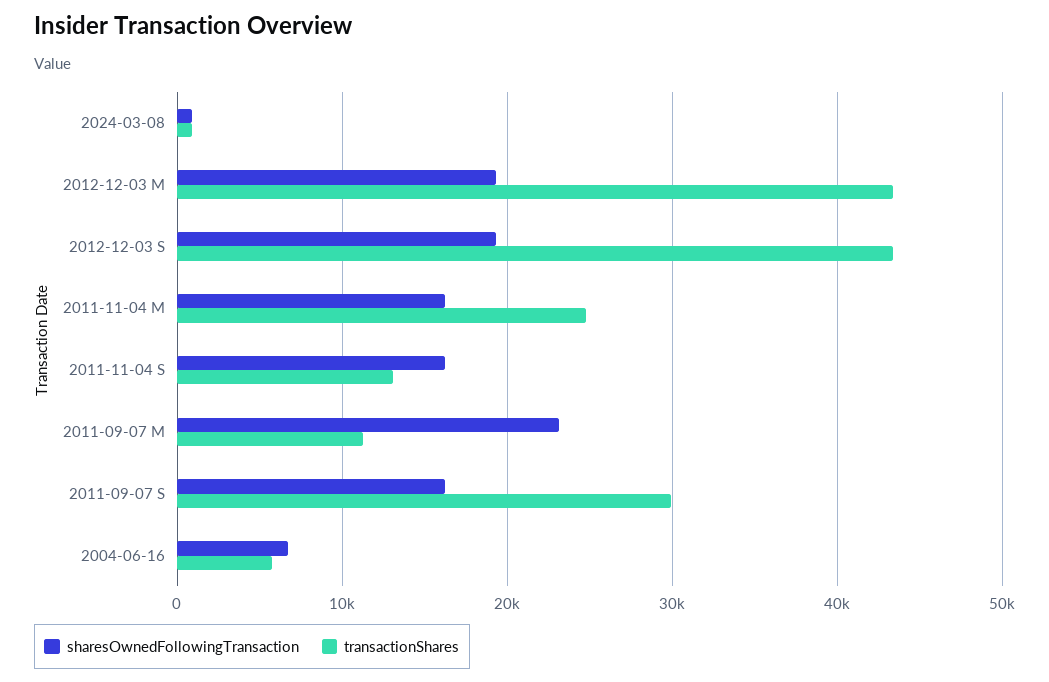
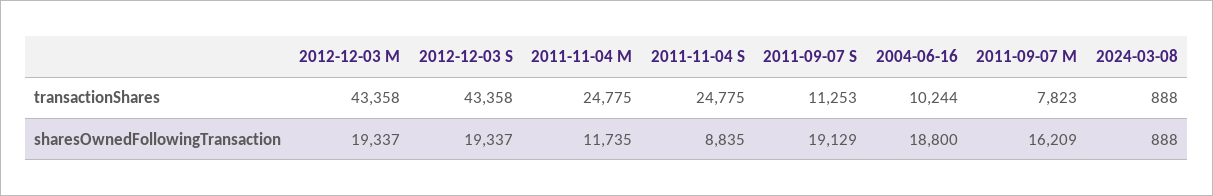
sharesOwnedFollowingTransaction, 2011-11-04 M: 16000 -> 11735
sharesOwnedFollowingTransaction, 2011-11-04 S: 16000 -> 8835
transactionShares, 2011-11-04 S: 13000 -> 24775
sharesOwnedFollowingTransaction, 2011-09-07 M: 23000 -> 16209
transactionShares, 2011-09-07 M: 11000 -> 7823
sharesOwnedFollowingTransaction, 2011-09-07 S: 16000 -> 19129
transactionShares, 2011-09-07 S: 30000 -> 11253
sharesOwnedFollowingTransaction, 2004-06-16: 7000 -> 18800
transactionShares, 2004-06-16: 6000 -> 10244

